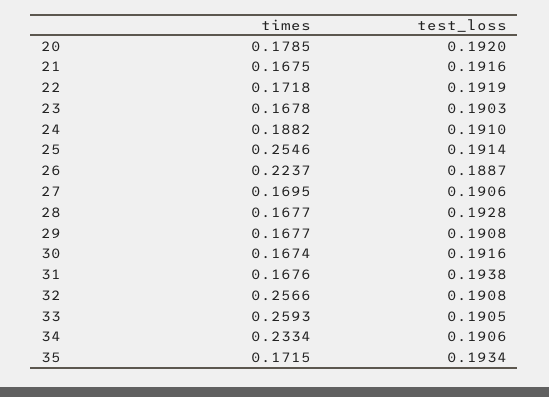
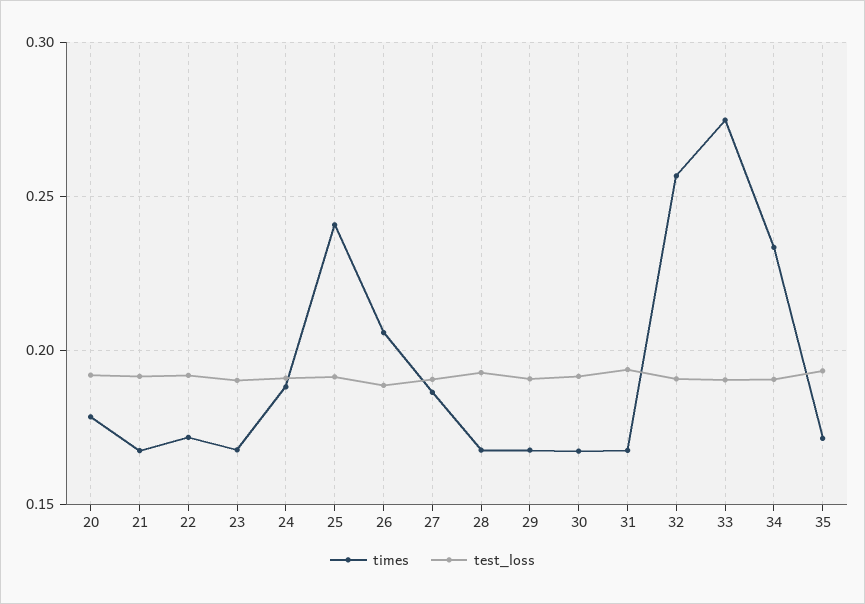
times, 25: 0.2546 -> 0.24
times, 26: 0.2237 -> 0.205
times, 27: 0.1695 -> 0.185
times, 33: 0.2593 -> 0.275

